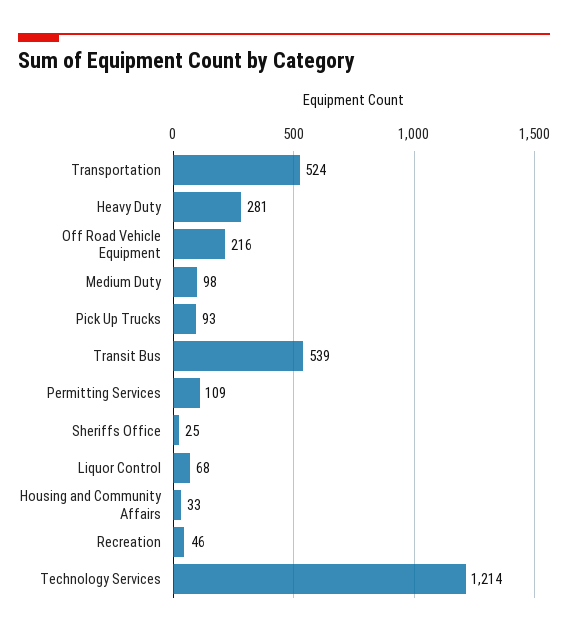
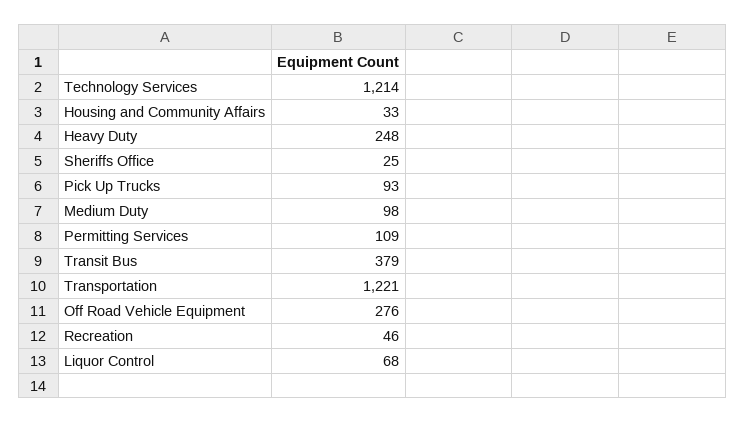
Transportation: 524 -> 1221
Heavy Duty: 281 -> 248
Off Road Vehicle Equipment: 216 -> 276
Transit Bus: 539 -> 379

